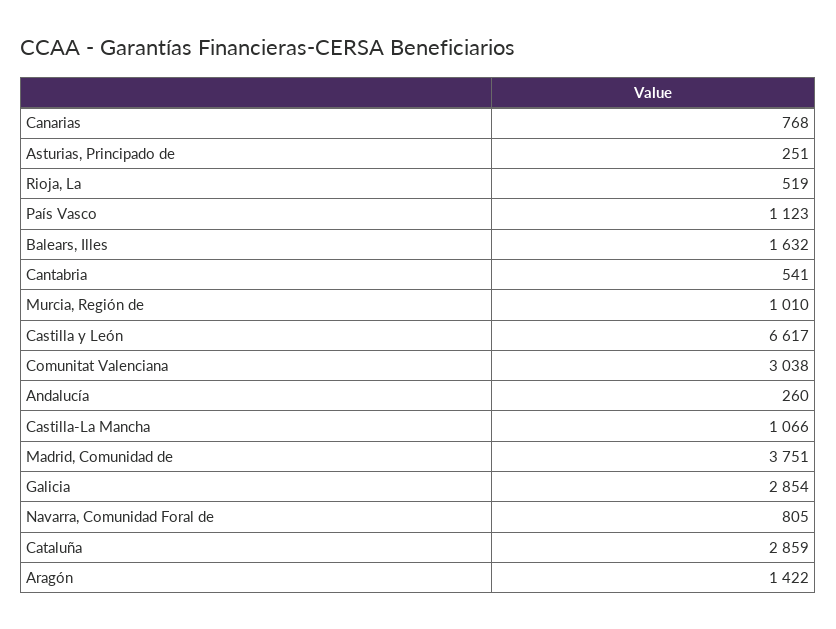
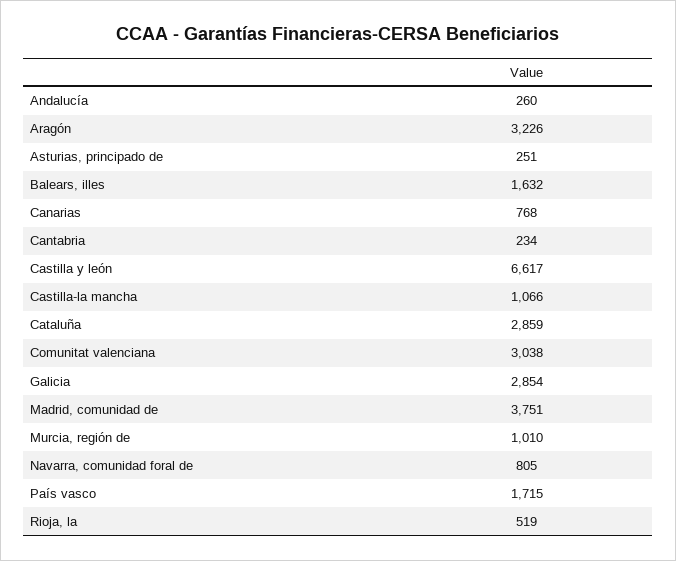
País Vasco: 1123 -> 1715
Cantabria: 541 -> 234
Aragón: 1422 -> 3226

